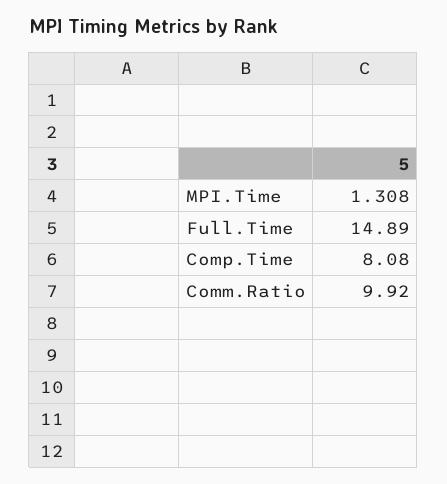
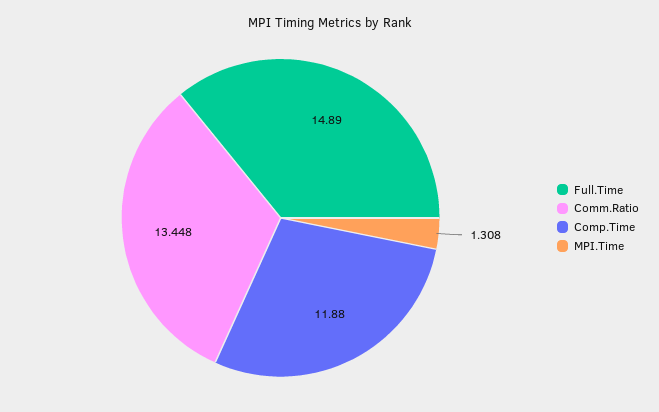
Comp.Time: 8.08 -> 11.88
Comm.Ratio: 9.92 -> 13.448

